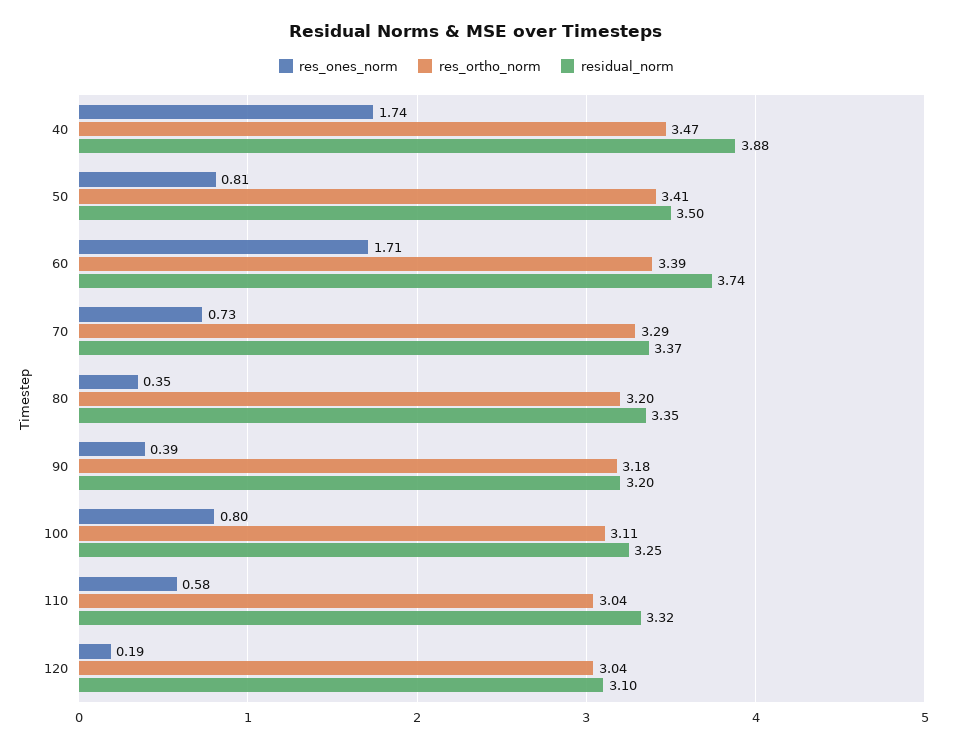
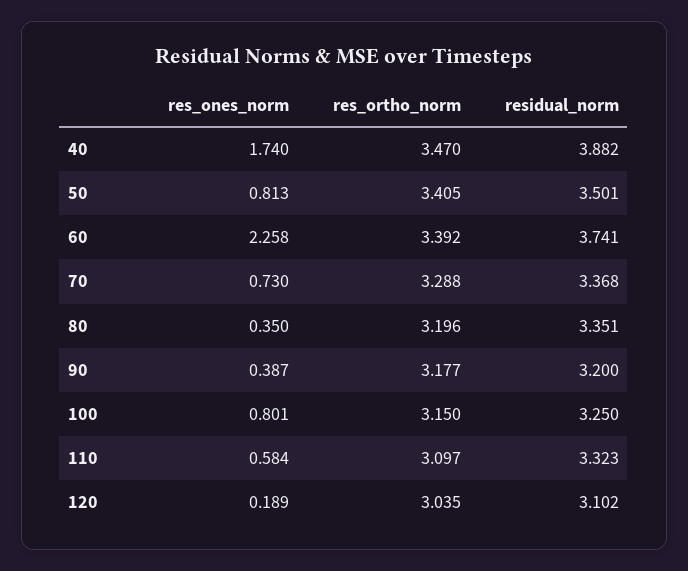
res_ones_norm, 60: 1.71 -> 2.258
res_ortho_norm, 100: 3.11 -> 3.15
res_ortho_norm, 110: 3.04 -> 3.097

